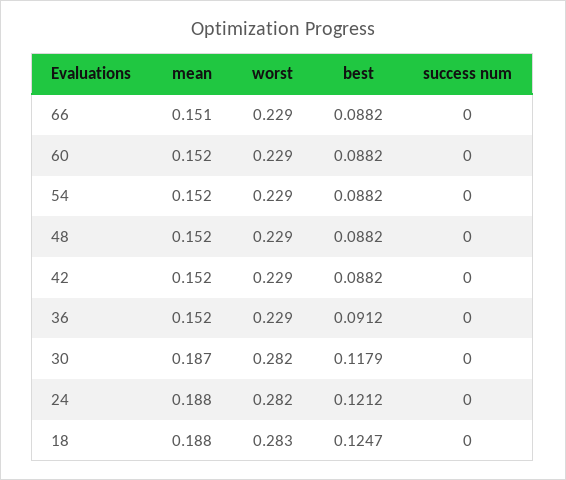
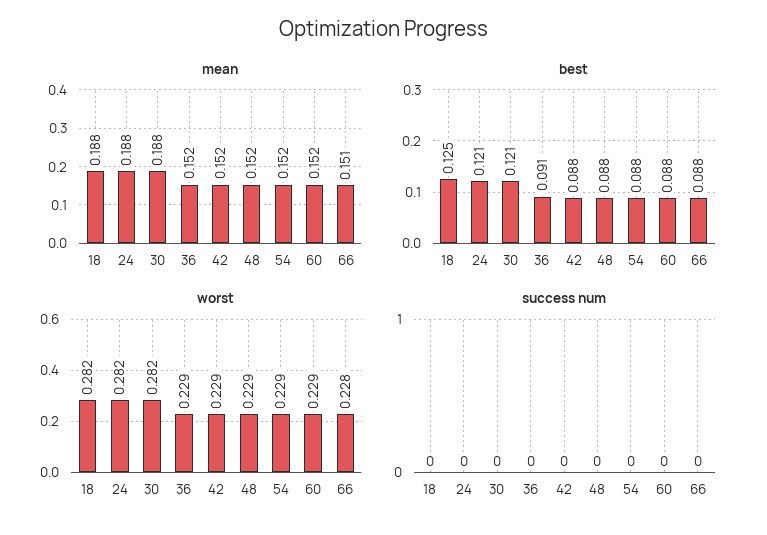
worst, 66: 0.229 -> 0.228
mean, 30: 0.187 -> 0.188
best, 30: 0.1179 -> 0.121
worst, 18: 0.283 -> 0.282

